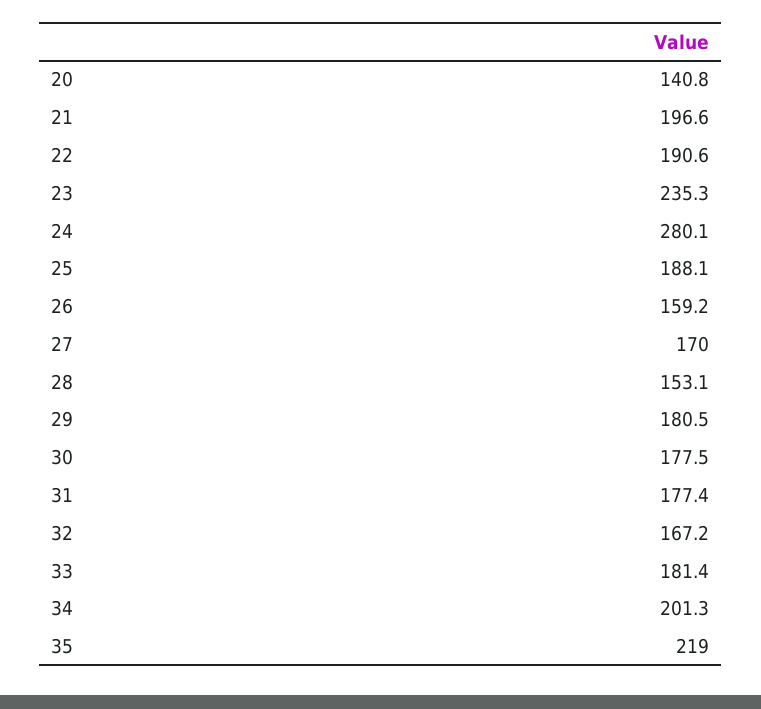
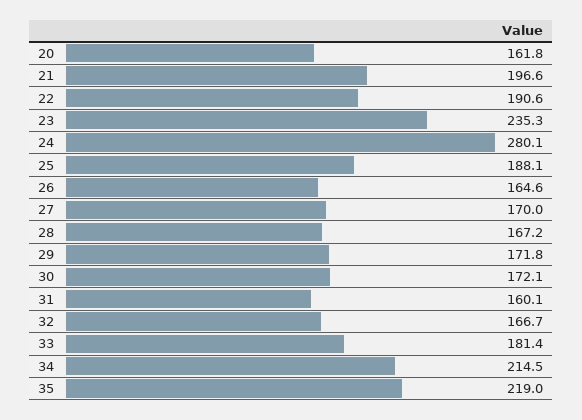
20: 140.8 -> 161.8
26: 159.2 -> 164.6
28: 153.1 -> 167.2
29: 180.5 -> 171.8
30: 177.5 -> 172.1
31: 177.4 -> 160.1
32: 167.2 -> 166.7
34: 201.3 -> 214.5

